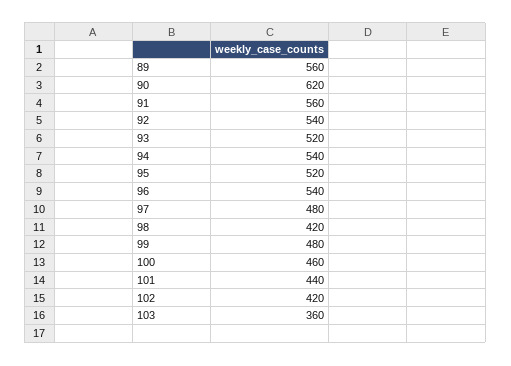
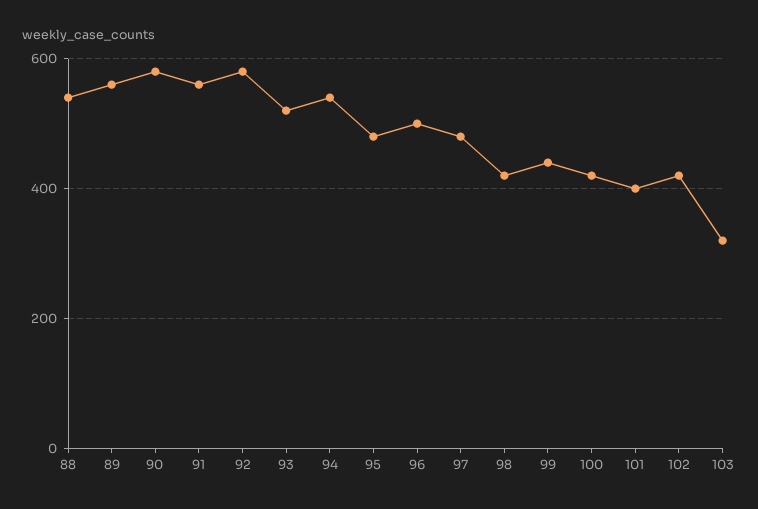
90: 620 -> 580
92: 540 -> 580
95: 520 -> 480
96: 540 -> 500
99: 480 -> 440
100: 460 -> 420
101: 440 -> 400
103: 360 -> 320
88: none -> 540

